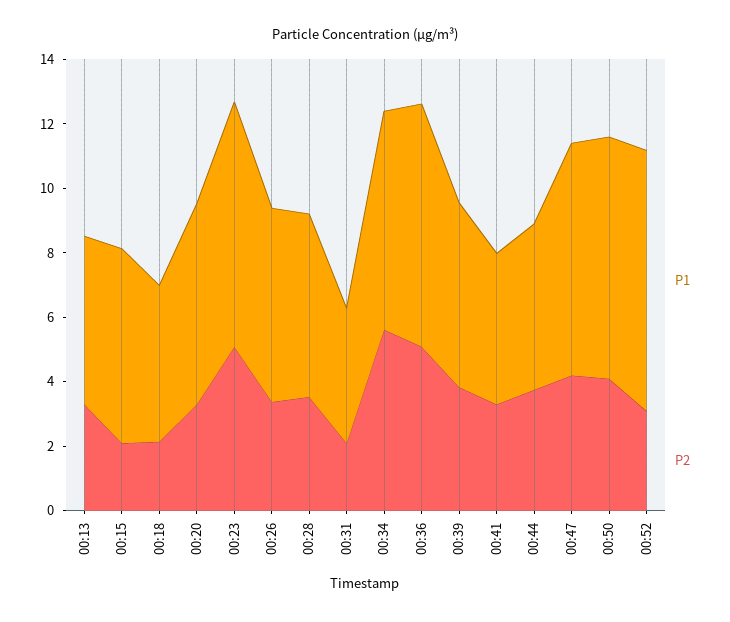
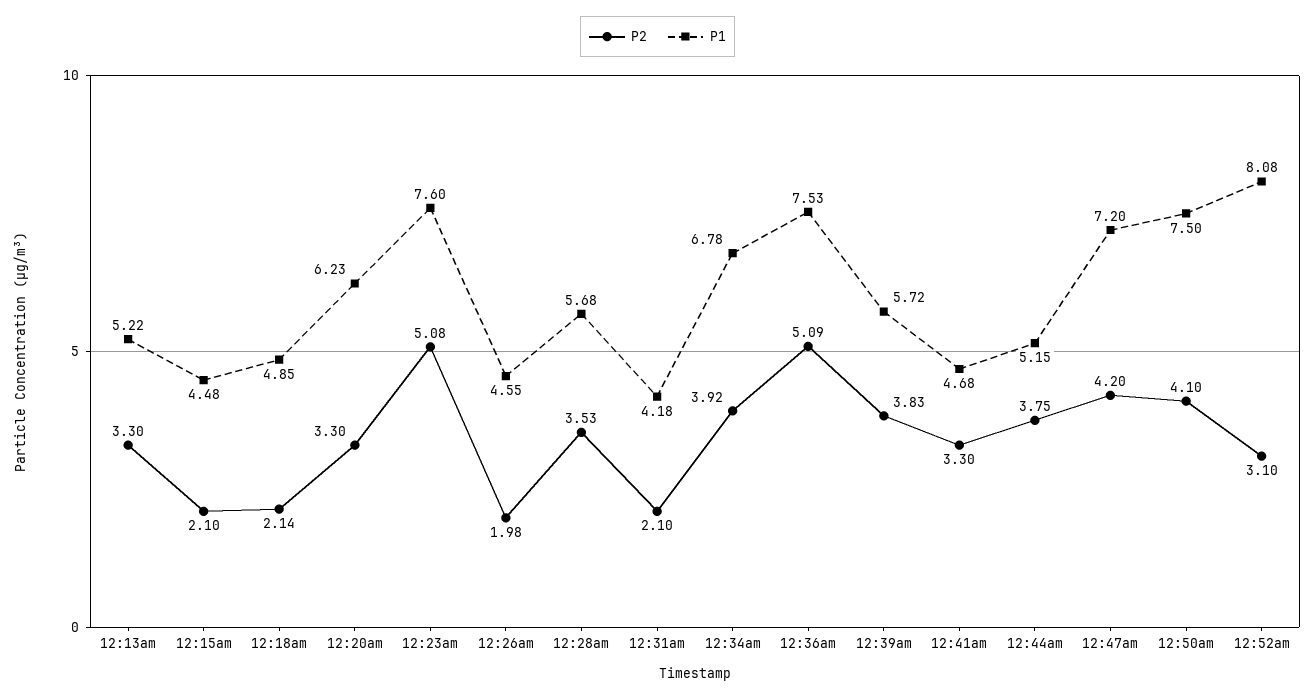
P1, 00:15: 6 -> 4.48
P1, 00:26: 6 -> 4.55
P2, 00:26: 3.5 -> 1.98
P2, 00:34: 5.5 -> 3.92

